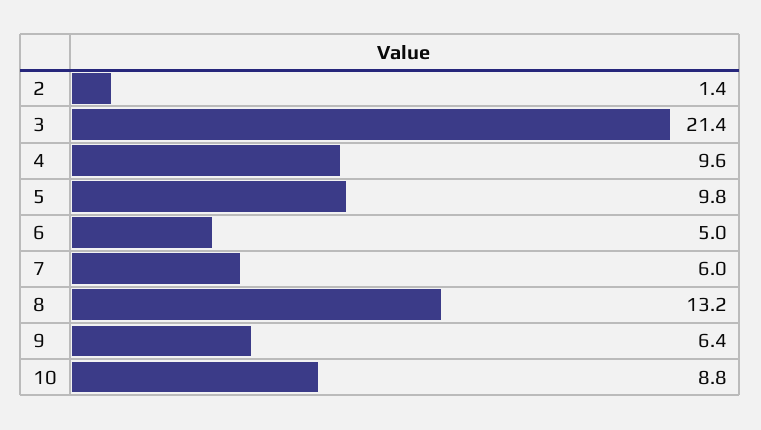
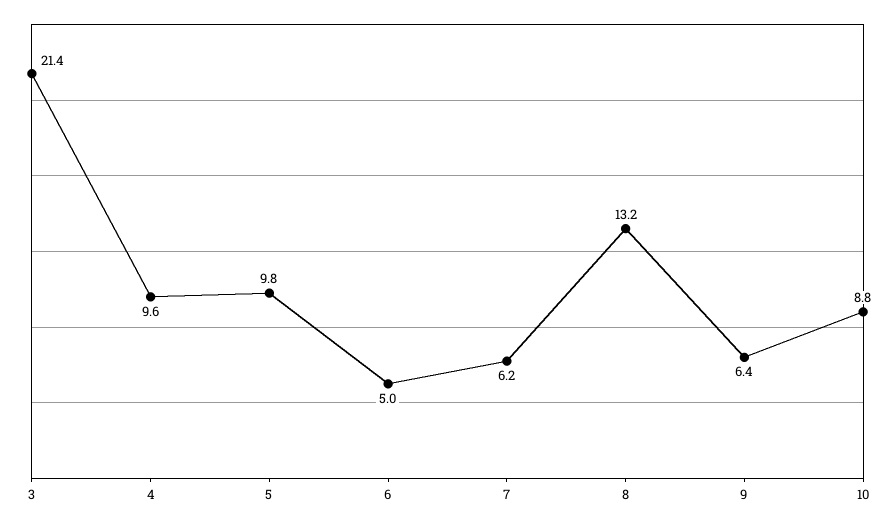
2: 1.4 -> none
7: 6 -> 6.2

